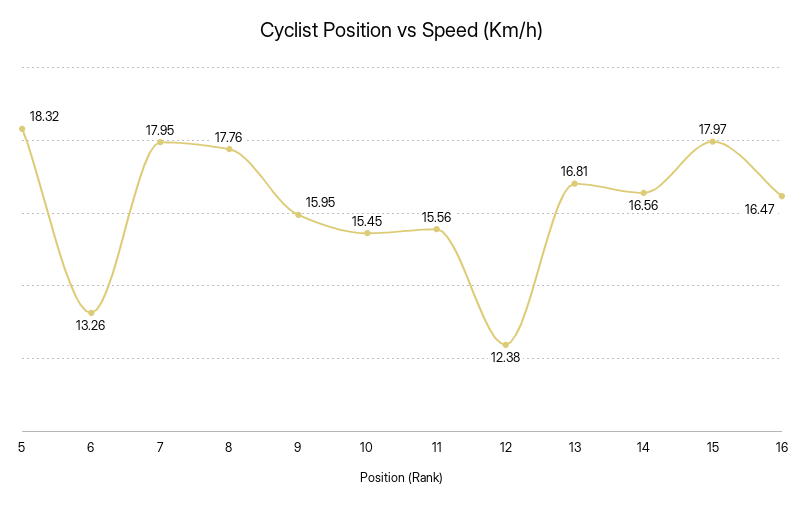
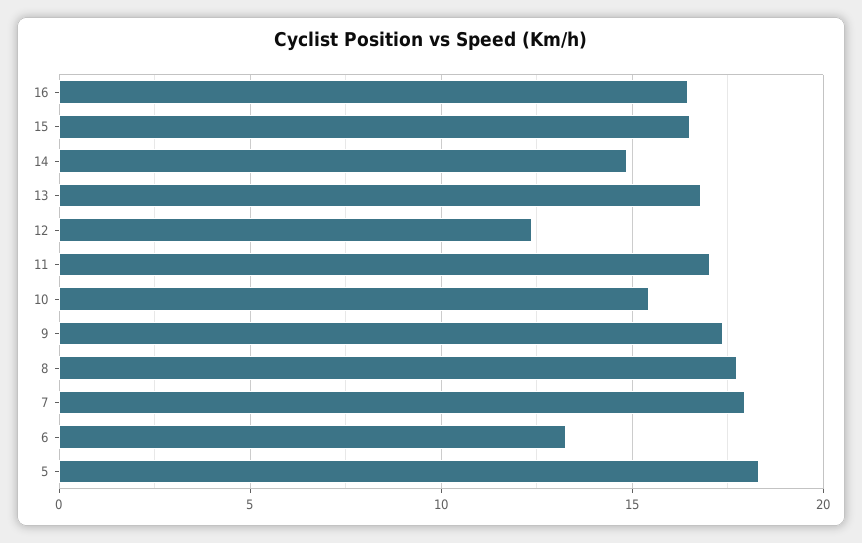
9: 15.95 -> 17.5
11: 15.56 -> 17
14: 16.56 -> 15
15: 17.97 -> 16.5

